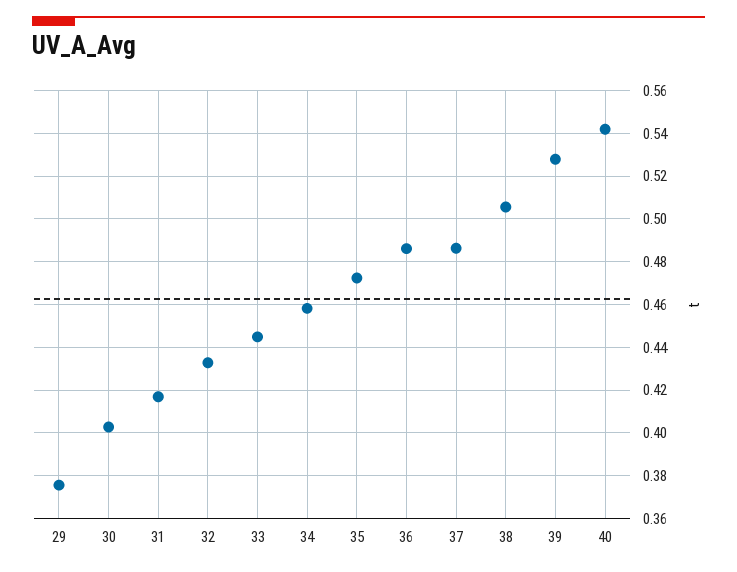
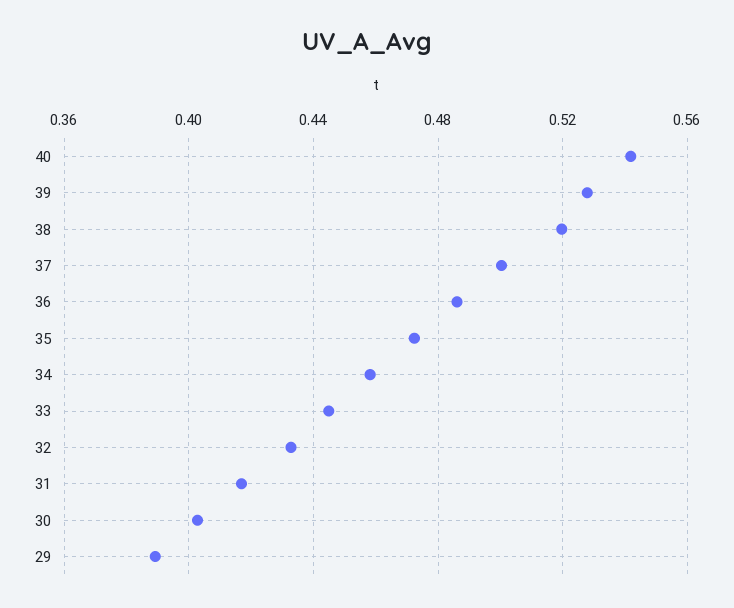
29: 0.375 -> 0.39
37: 0.485 -> 0.5
38: 0.505 -> 0.52

